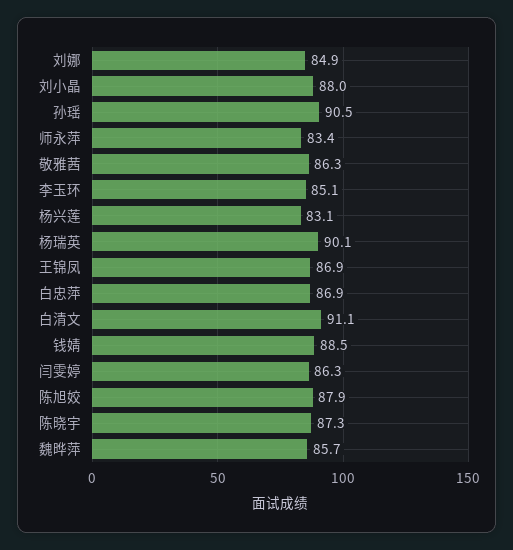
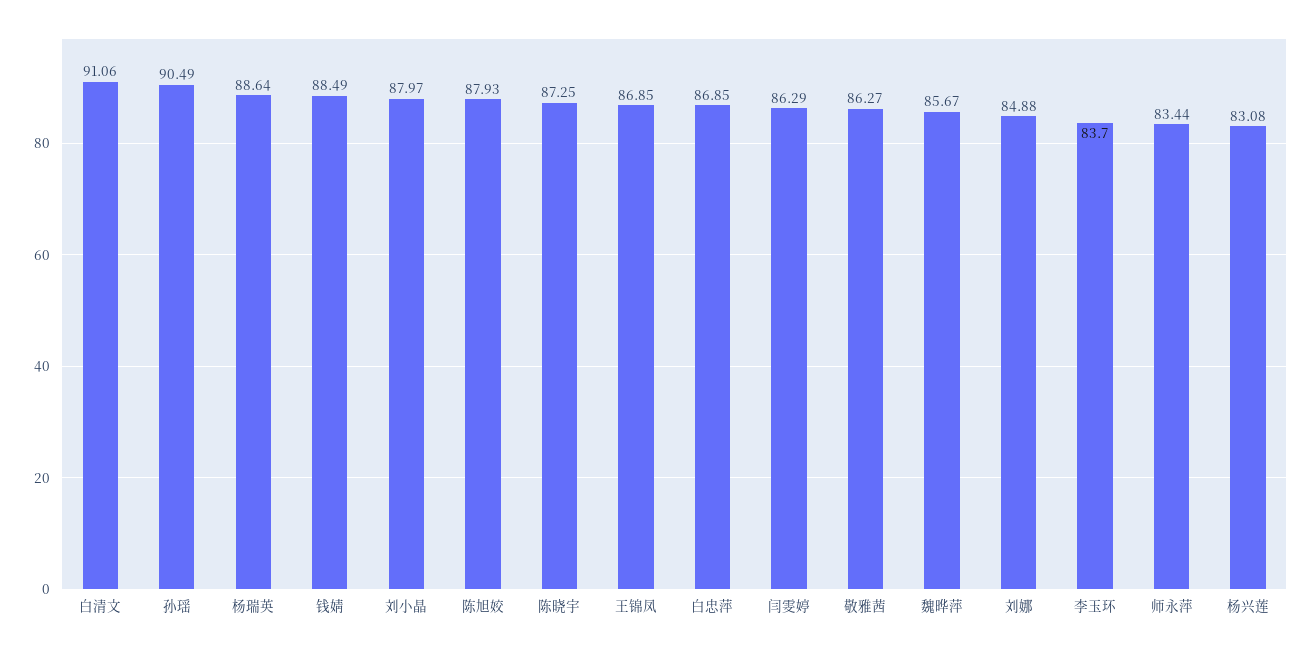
李玉环: 85.1 -> 83.7
杨瑞英: 90.1 -> 88.64

